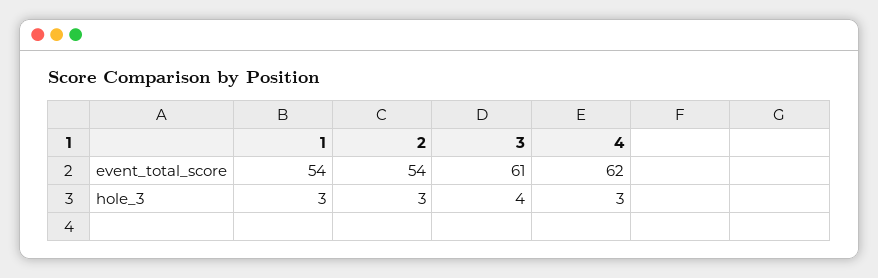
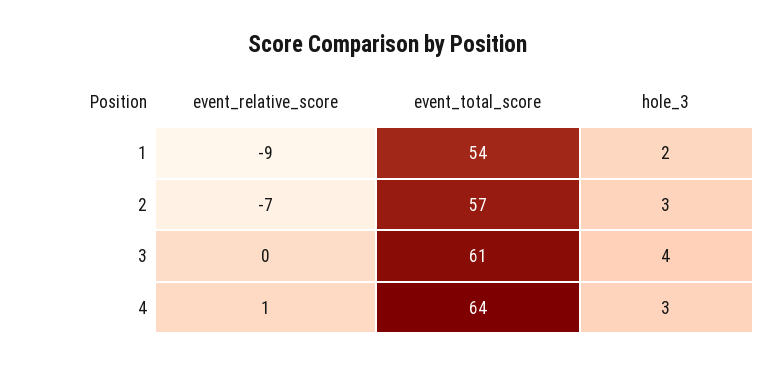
2, event_total_score: 54 -> 57
4, event_total_score: 62 -> 64
1, hole_3: 3 -> 2
1, event_relative_score: none -> -9
2, event_relative_score: none -> -7
3, event_relative_score: none -> 0
4, event_relative_score: none -> 1

